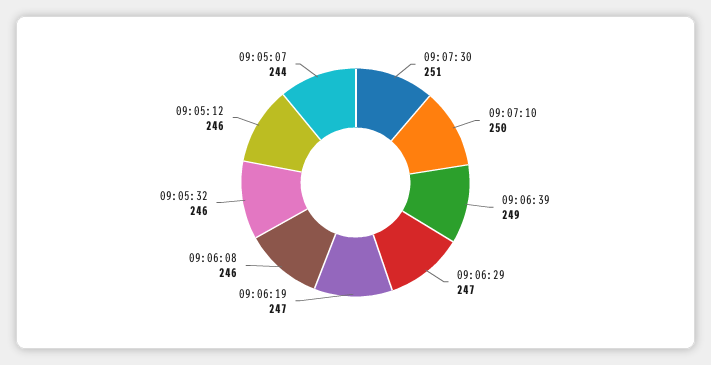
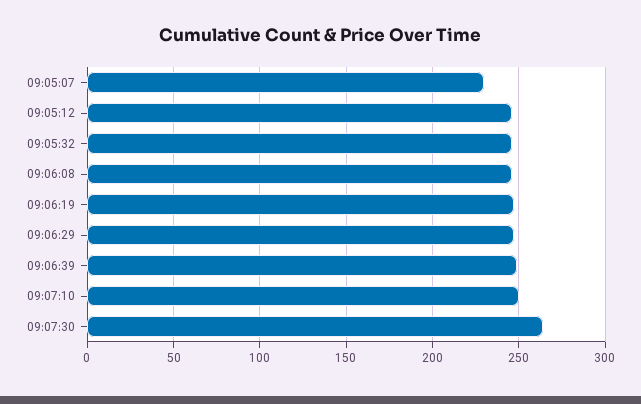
09:07:30: 251 -> 265
09:05:07: 244 -> 230

